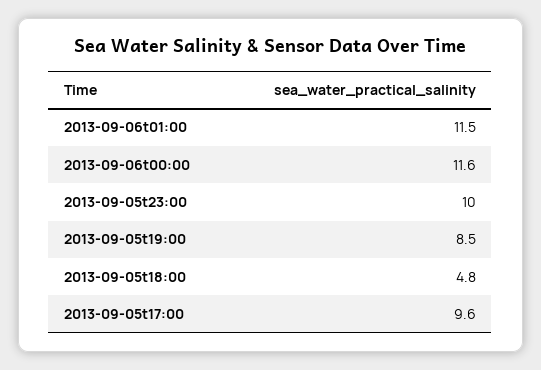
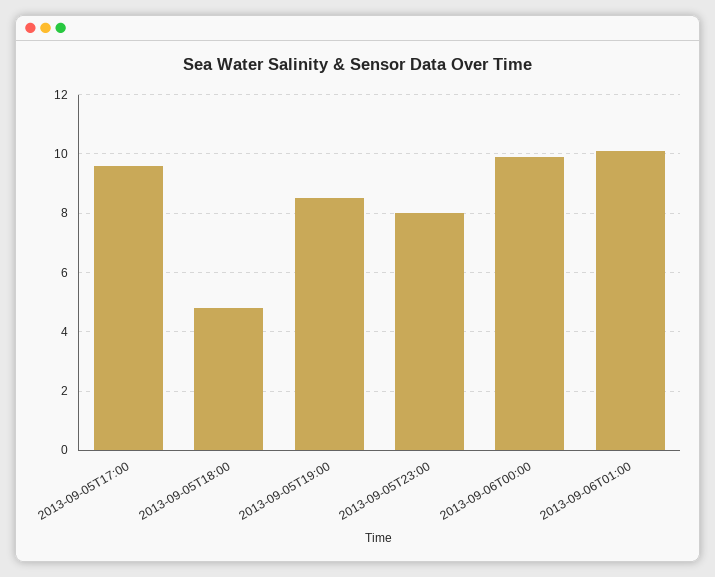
2013-09-06t01:00: 11.5 -> 10
2013-09-06t00:00: 11.6 -> 10
2013-09-05t23:00: 10 -> 8

